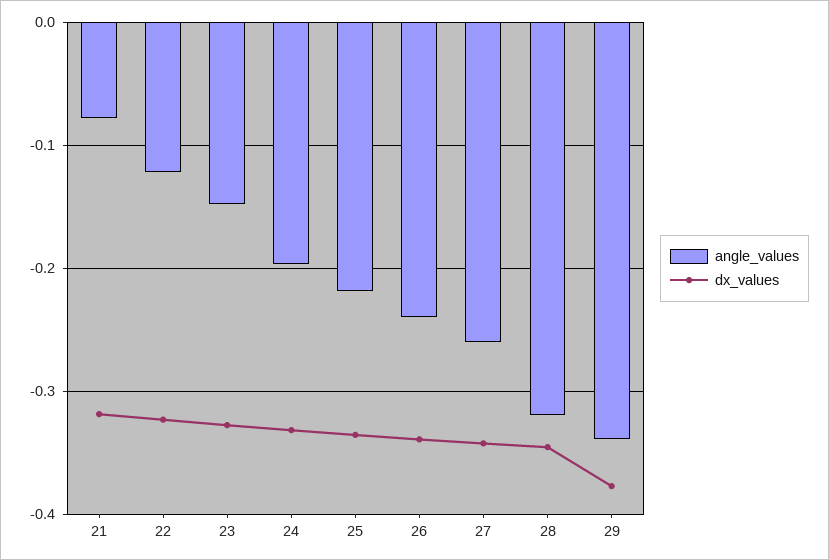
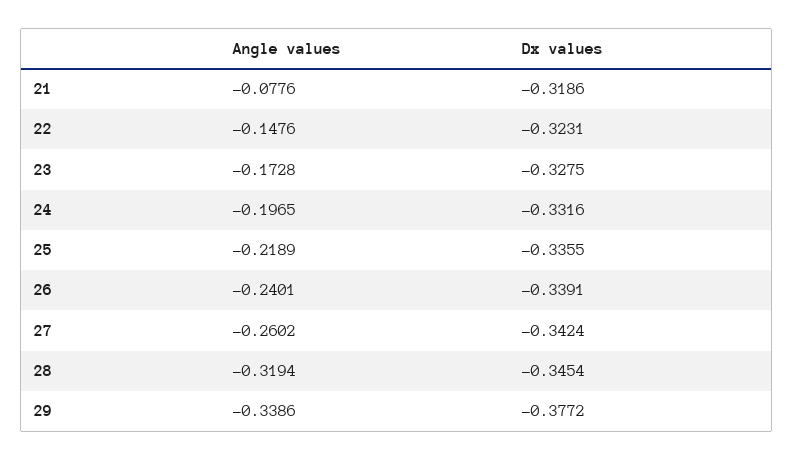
angle_values, 22: -0.12 -> -0.1476
angle_values, 23: -0.15 -> -0.1728

